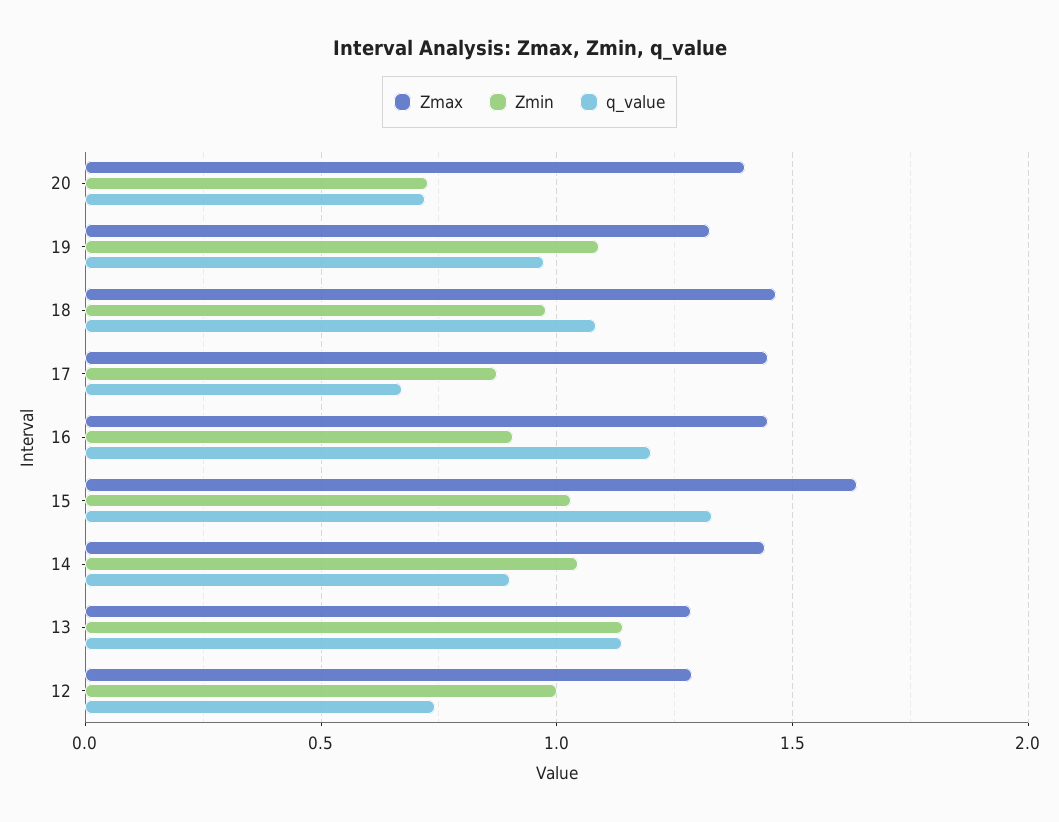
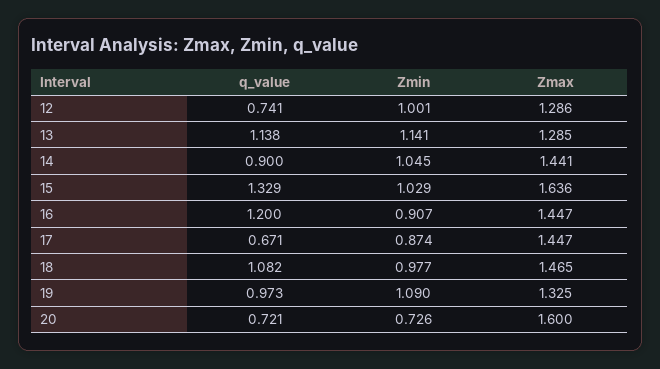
Zmax, 20: 1.4 -> 1.6

